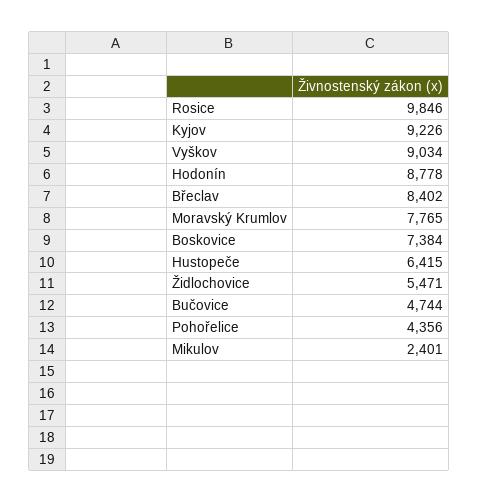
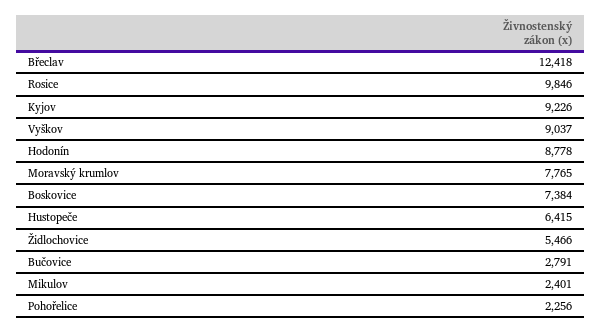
Vyškov: 9034 -> 9037
Břeclav: 8402 -> 12418
Židlochovice: 5471 -> 5466
Bučovice: 4744 -> 2791
Pohořelice: 4356 -> 2256

